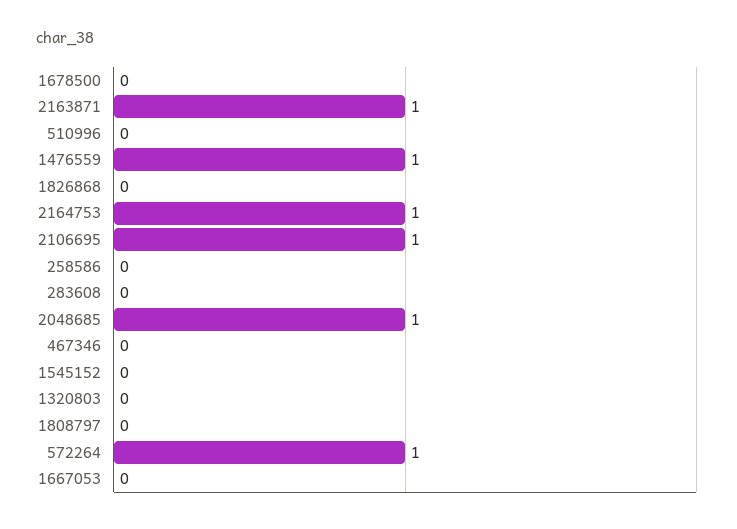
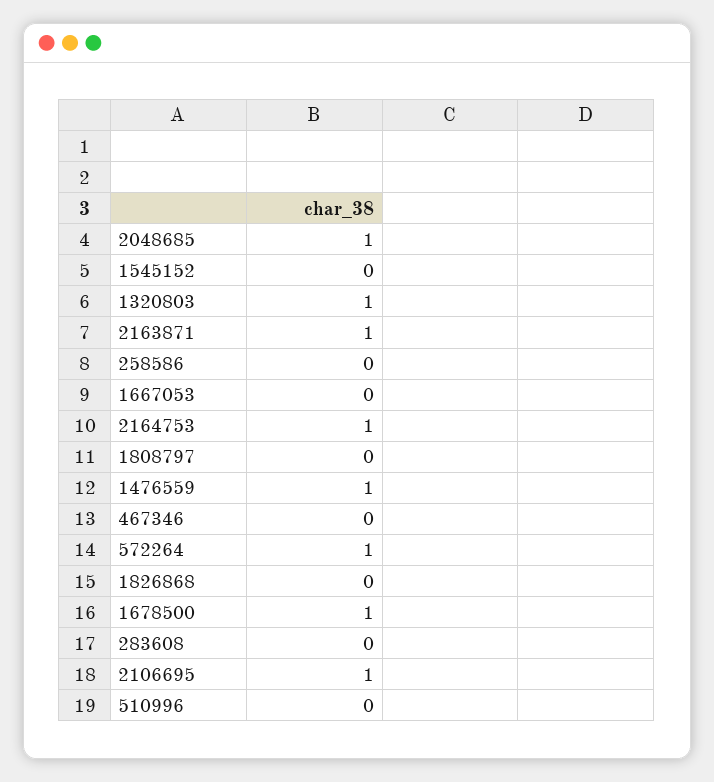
1678500: 0 -> 1
1320803: 0 -> 1

